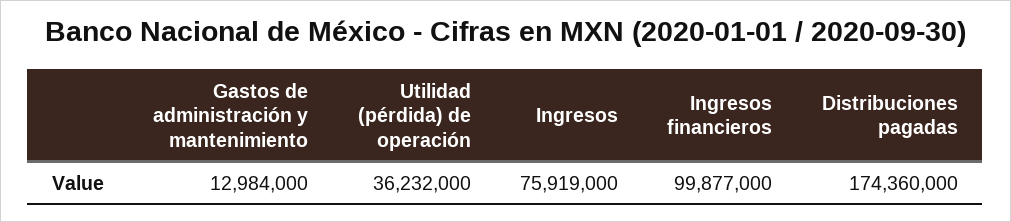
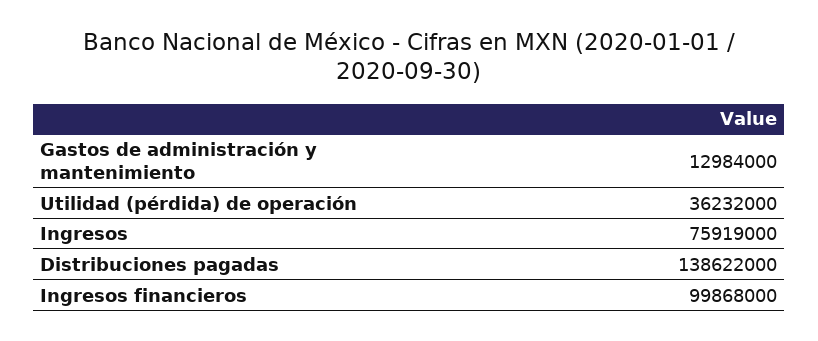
Ingresos financieros: 99877000 -> 99868000
Distribuciones pagadas: 174360000 -> 138622000

